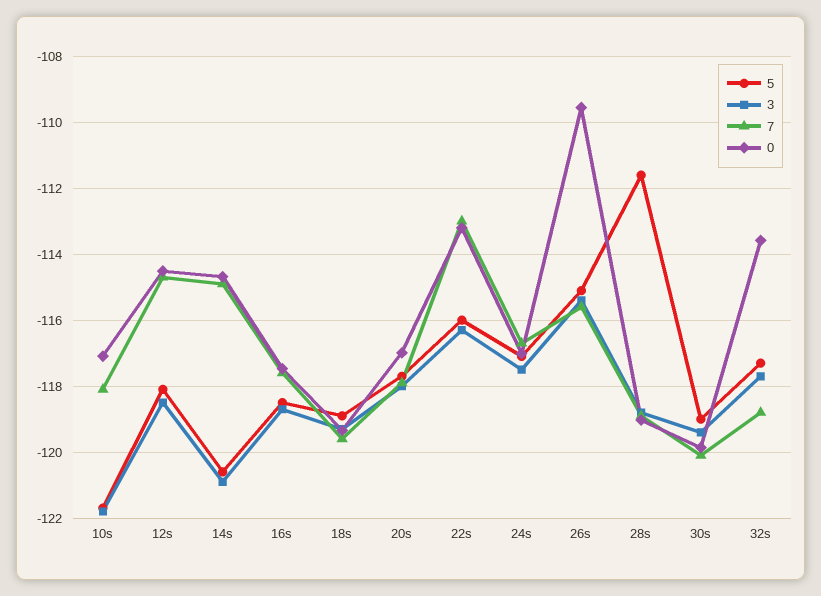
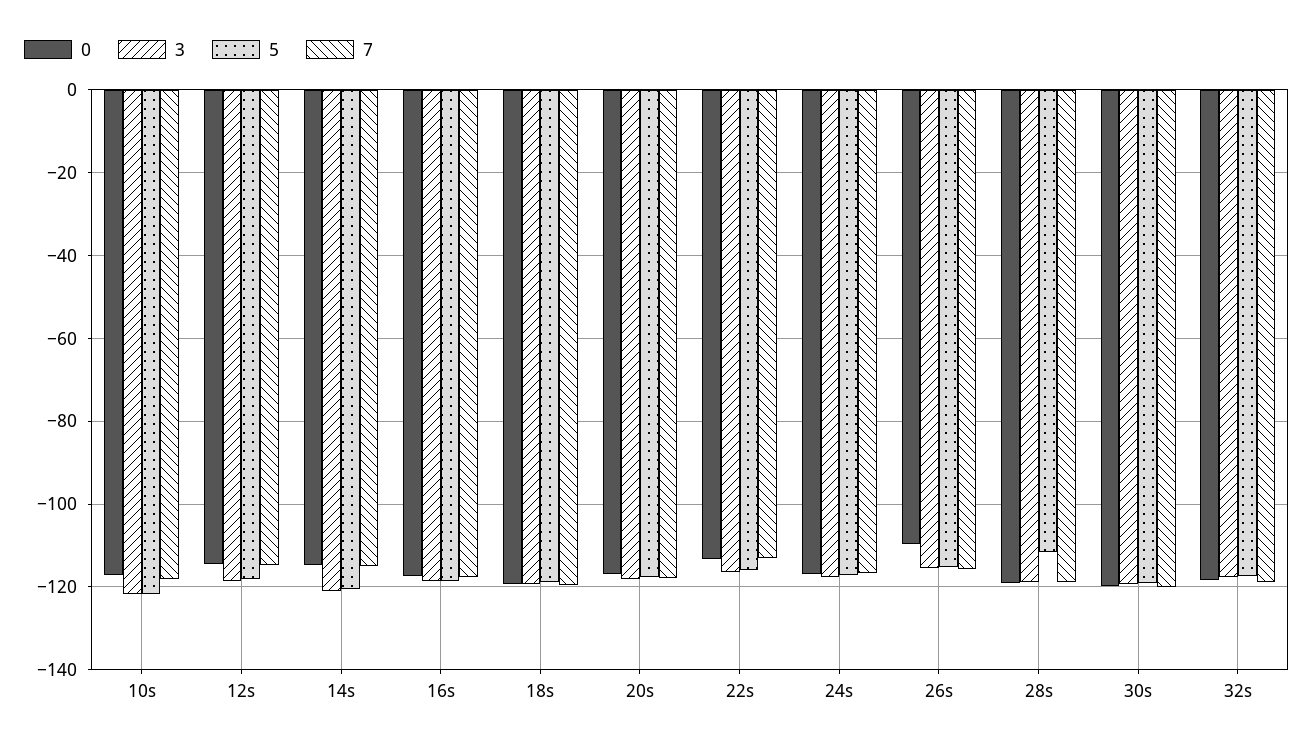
0, 32s: -113.6 -> -118

